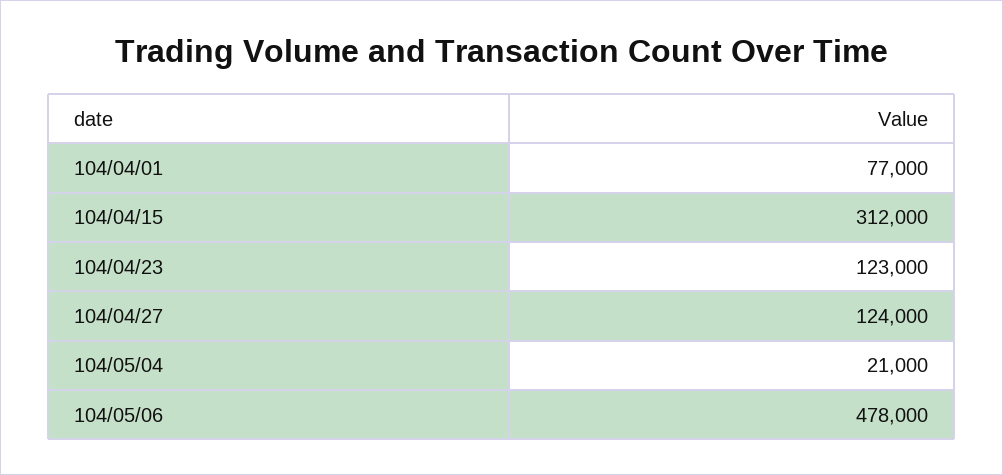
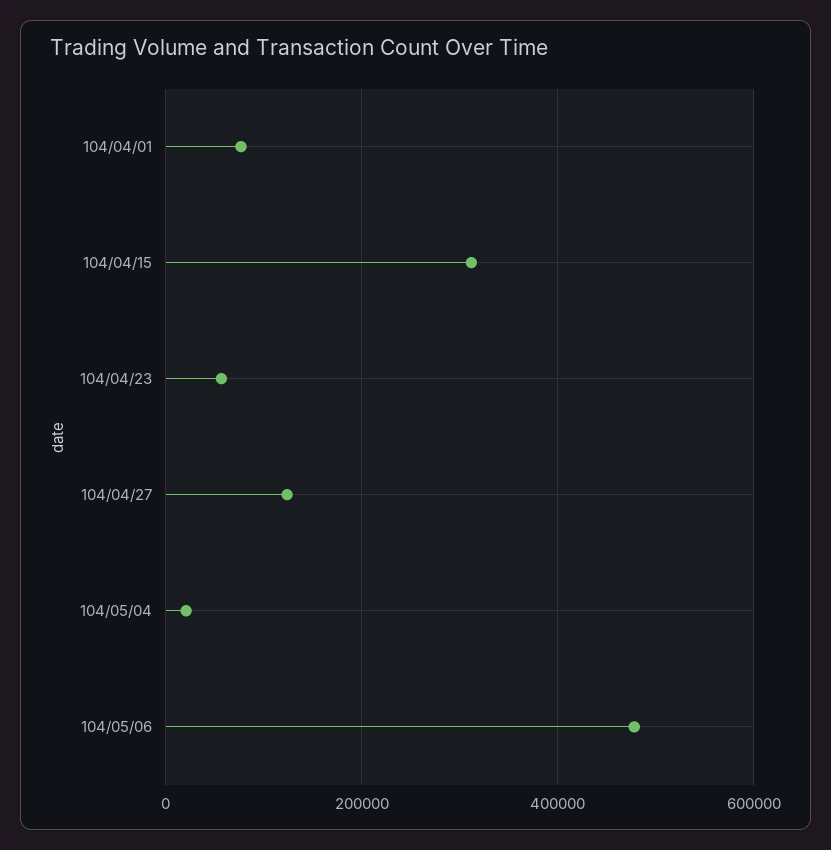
104/04/23: 123000 -> 60000

